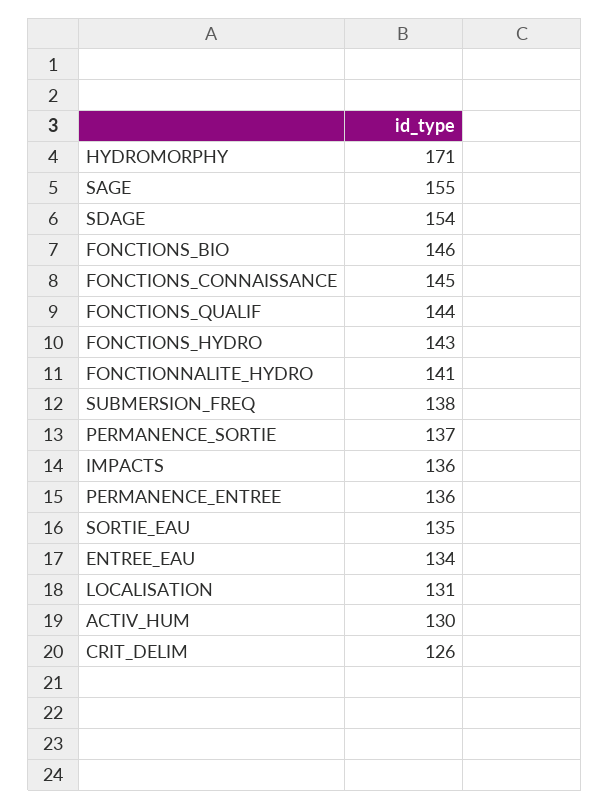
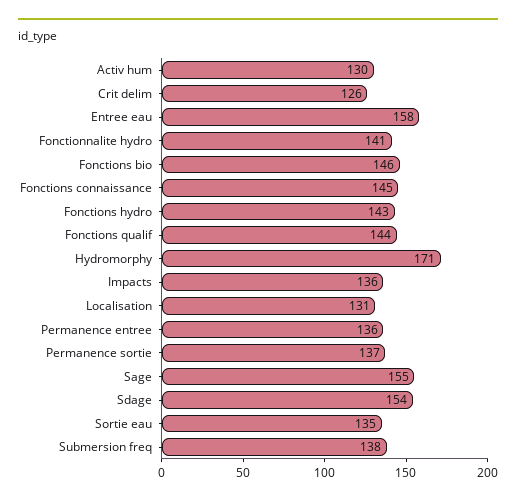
ENTREE_EAU: 134 -> 158

